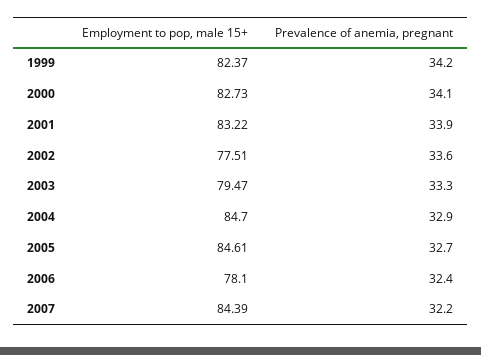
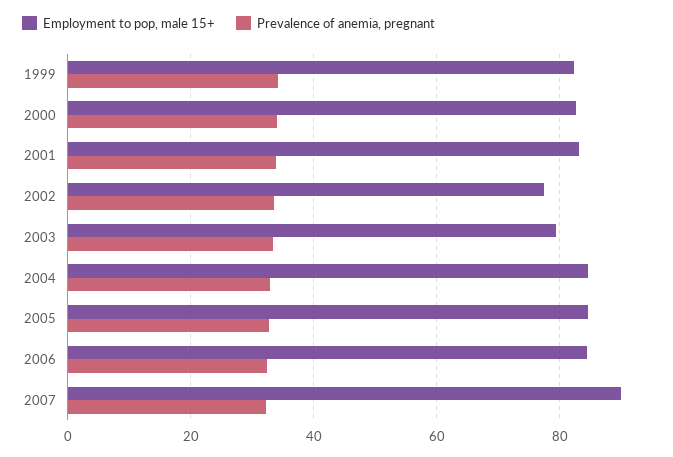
Employment to pop, male 15+, 2006: 78.1 -> 84
Employment to pop, male 15+, 2007: 84.39 -> 90

